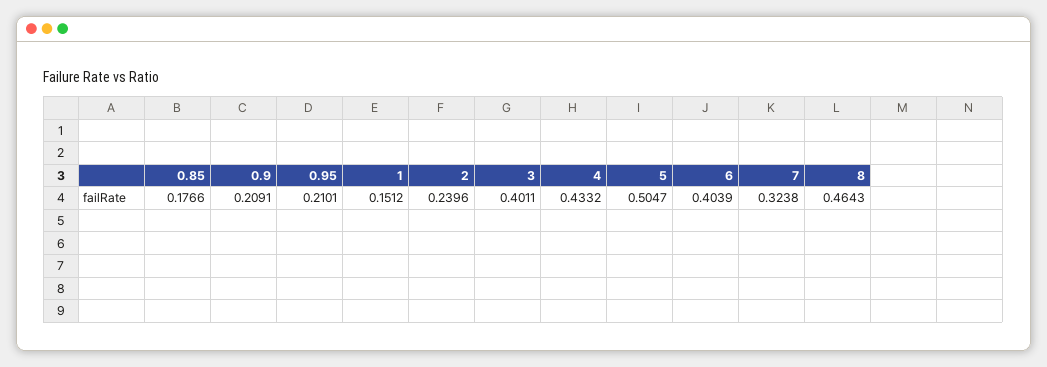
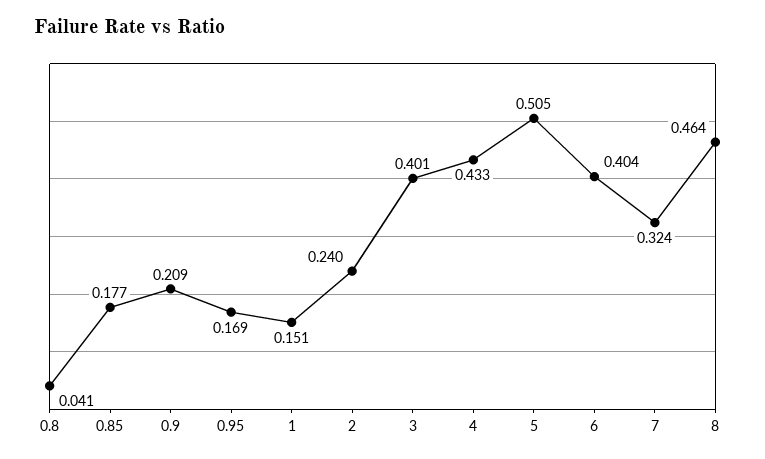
0.95: 0.2101 -> 0.169
0.8: none -> 0.041

